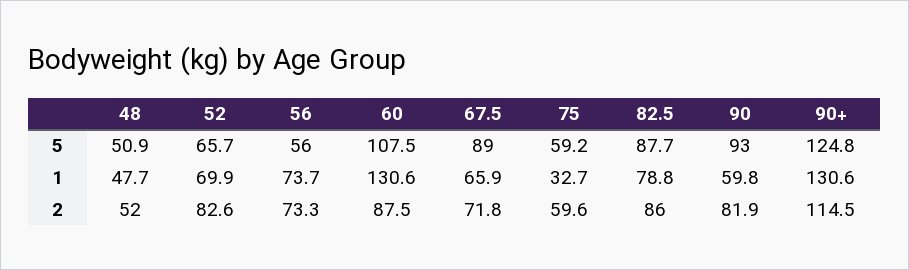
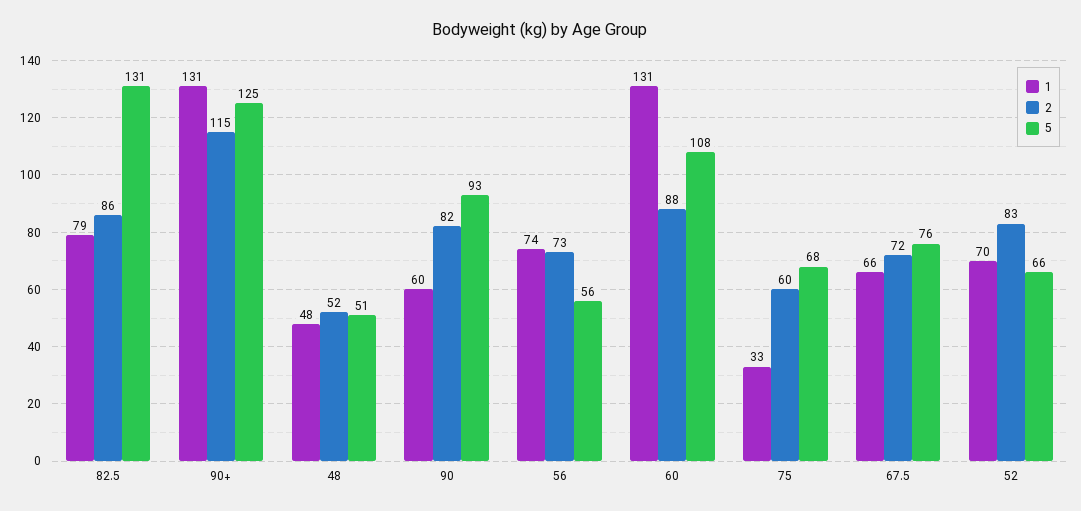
5, 67.5: 89 -> 76
5, 75: 59.2 -> 68
5, 82.5: 87.7 -> 131

